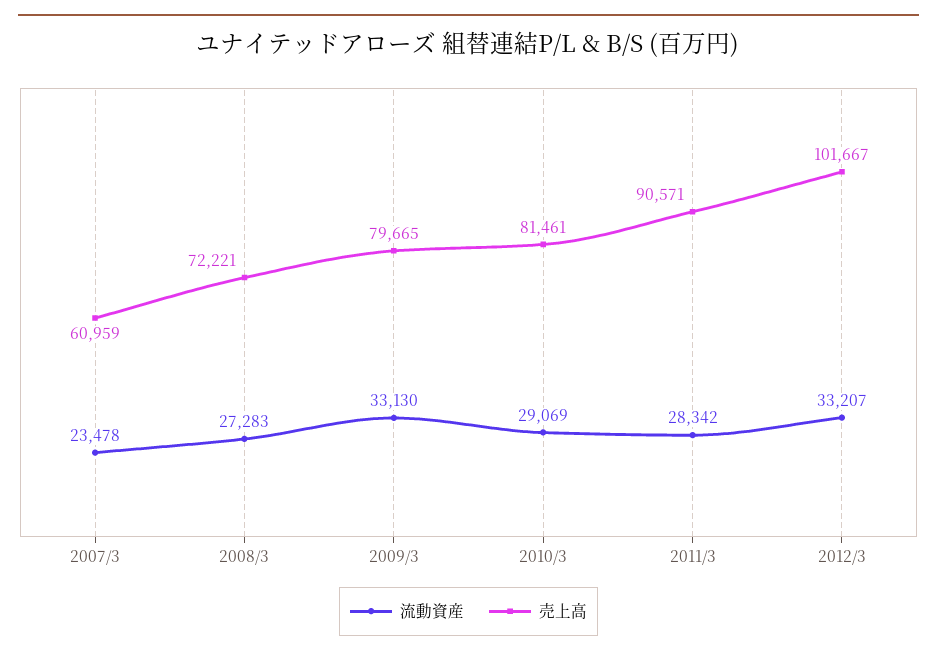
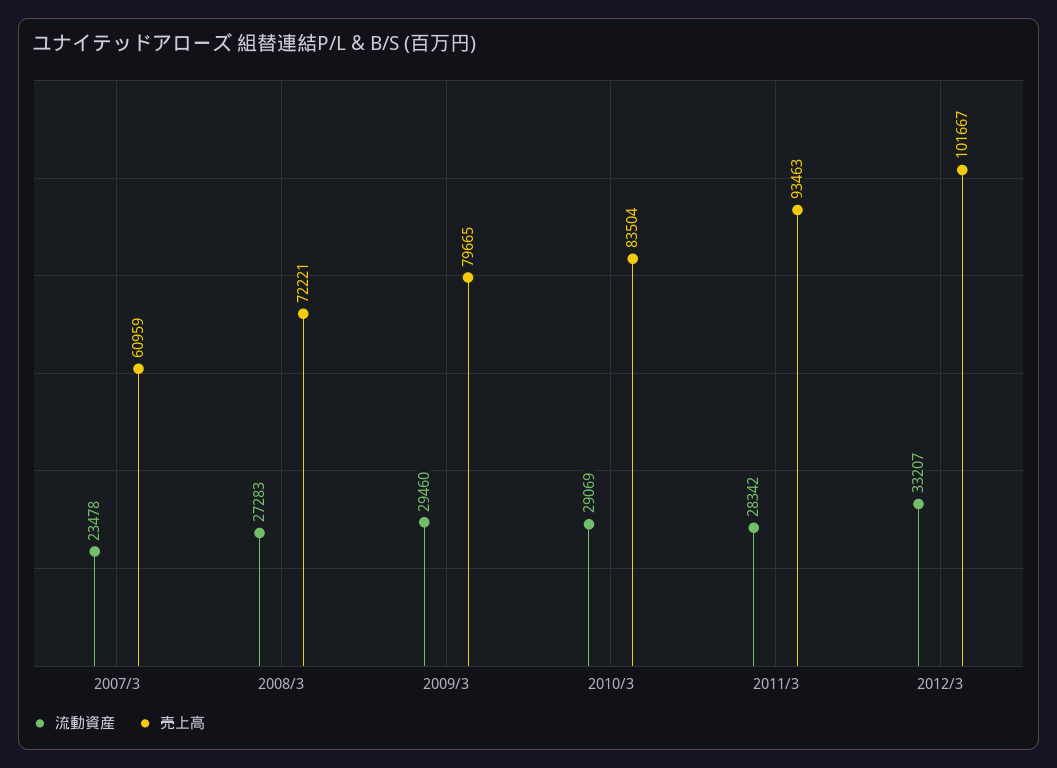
流動資産, 2009/3: 33130 -> 29460
売上高, 2010/3: 81461 -> 83504
売上高, 2011/3: 90571 -> 93463

